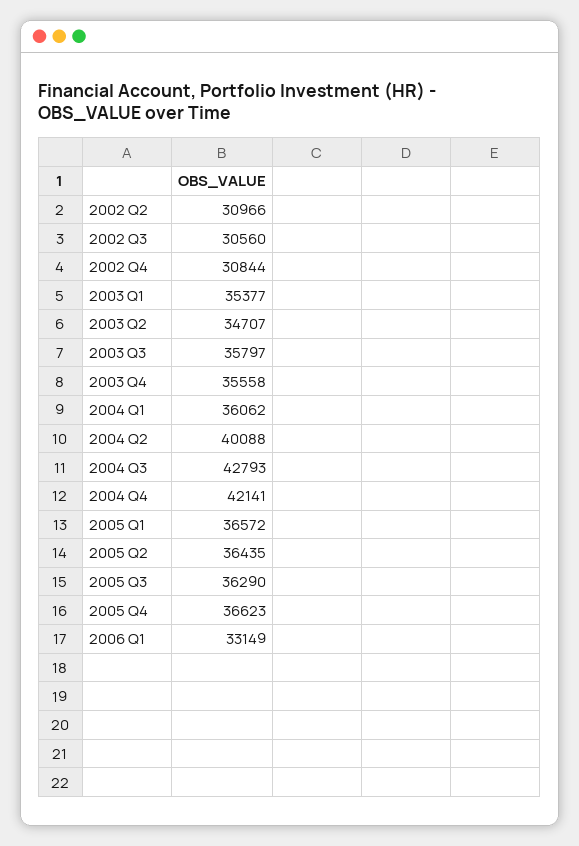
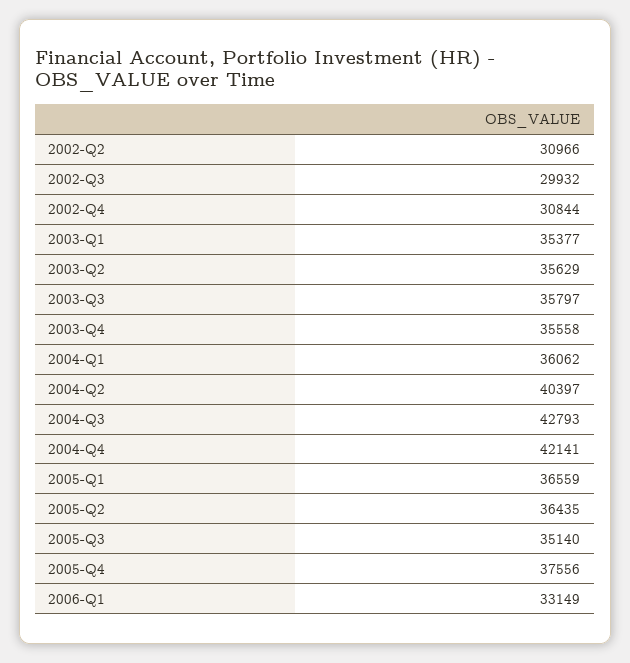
2002 Q3: 30560 -> 29932
2003 Q2: 34707 -> 35629
2004 Q2: 40088 -> 40397
2005 Q1: 36572 -> 36559
2005 Q3: 36290 -> 35140
2005 Q4: 36623 -> 37556

